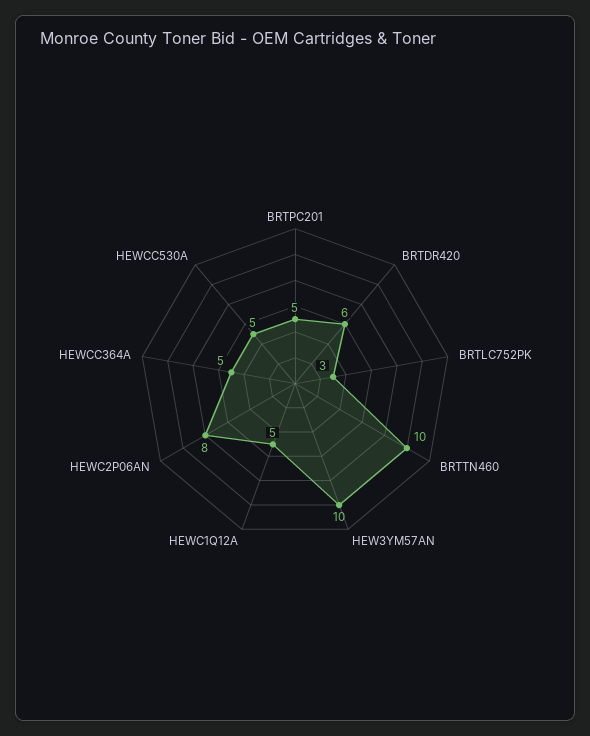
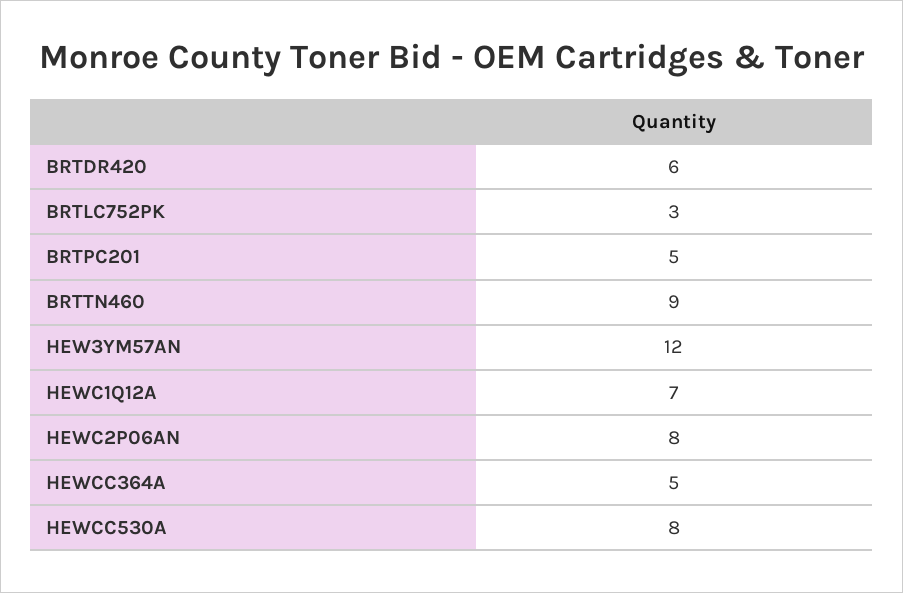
BRTTN460: 10 -> 9
HEW3YM57AN: 10 -> 12
HEWC1Q12A: 5 -> 7
HEWCC530A: 5 -> 8

